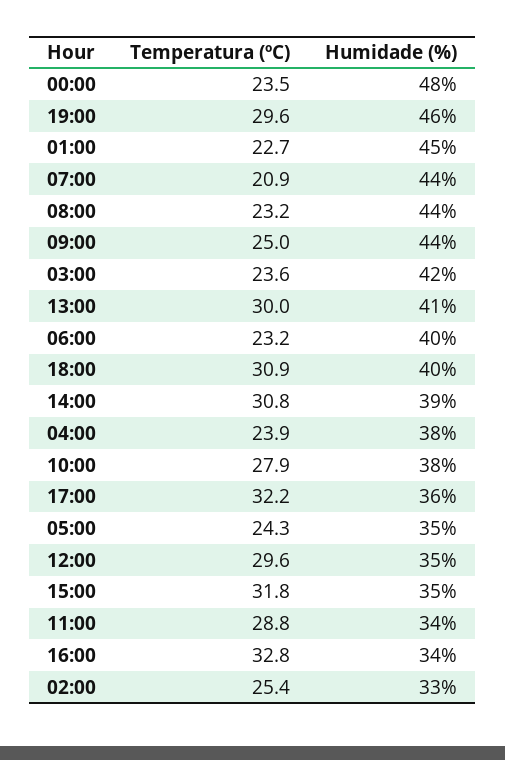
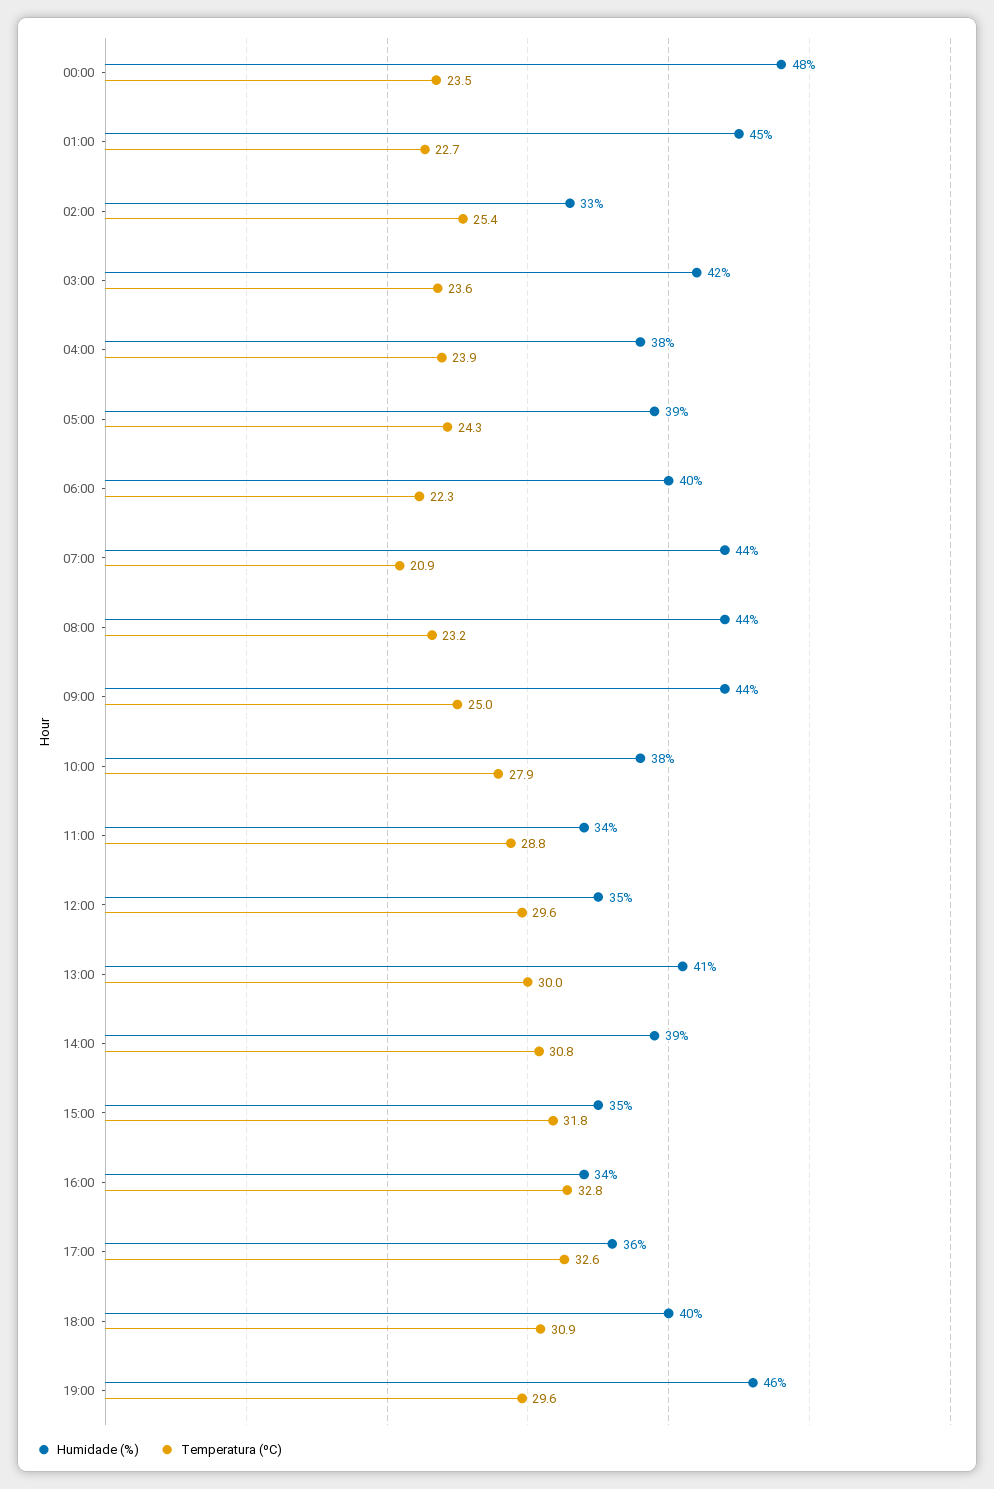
Temperatura (ºC), 06:00: 23.2 -> 22.3
Temperatura (ºC), 17:00: 32.2 -> 32.6
Humidade (%), 05:00: 35 -> 39

